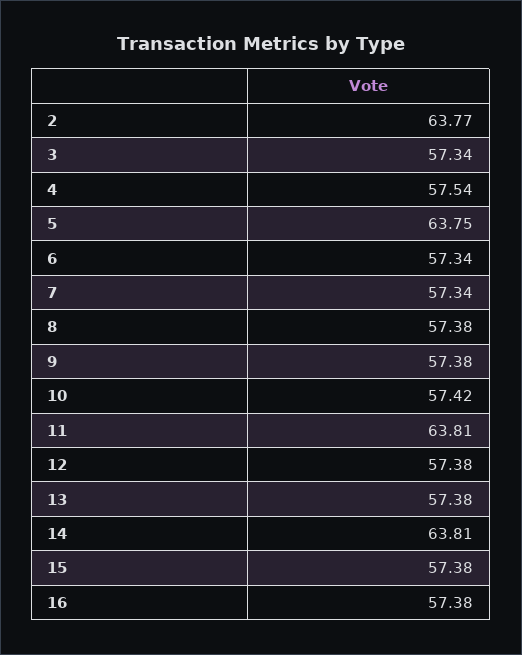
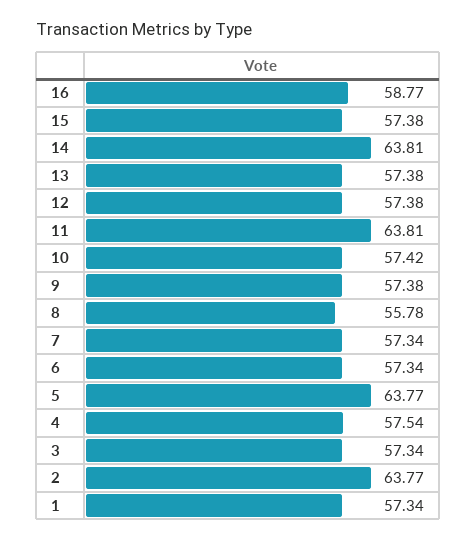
5: 63.75 -> 63.77
8: 57.38 -> 55.78
16: 57.38 -> 58.77
1: none -> 57.34

